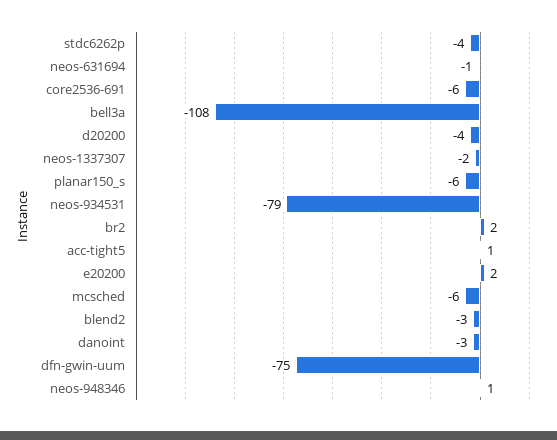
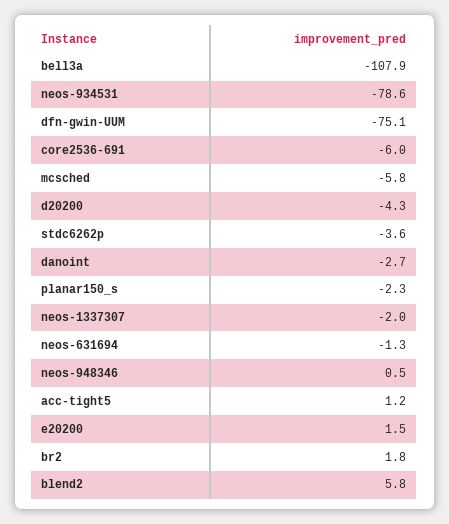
planar150_s: -6 -> -2.3
blend2: -3 -> 5.8

